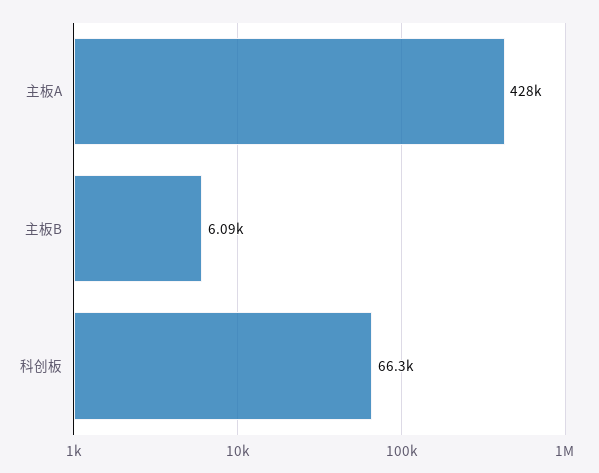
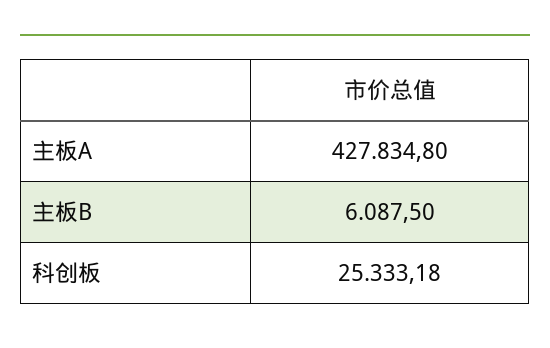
科创板: 66300 -> 25333.18

